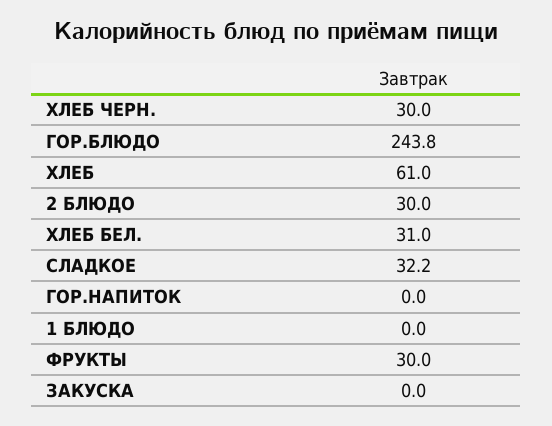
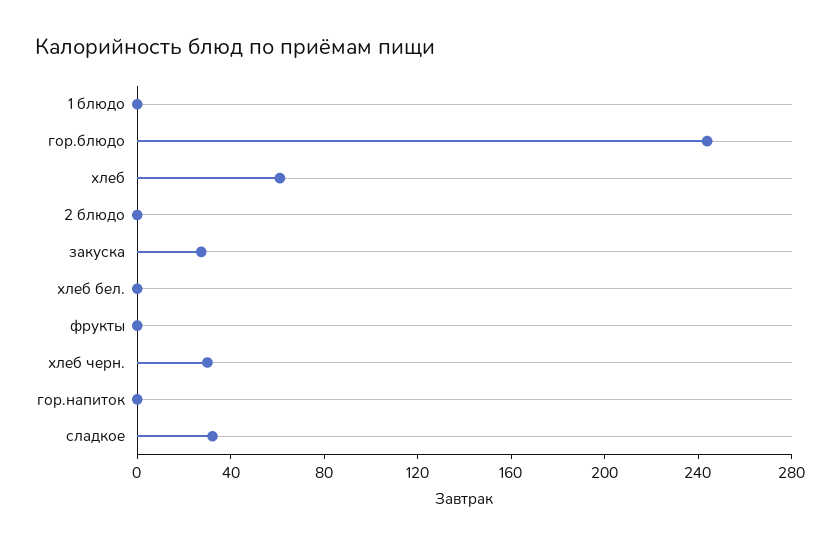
2 БЛЮДО: 30 -> 0
ХЛЕБ БЕЛ.: 31 -> 0
ФРУКТЫ: 30 -> 0
ЗАКУСКА: 0 -> 30

